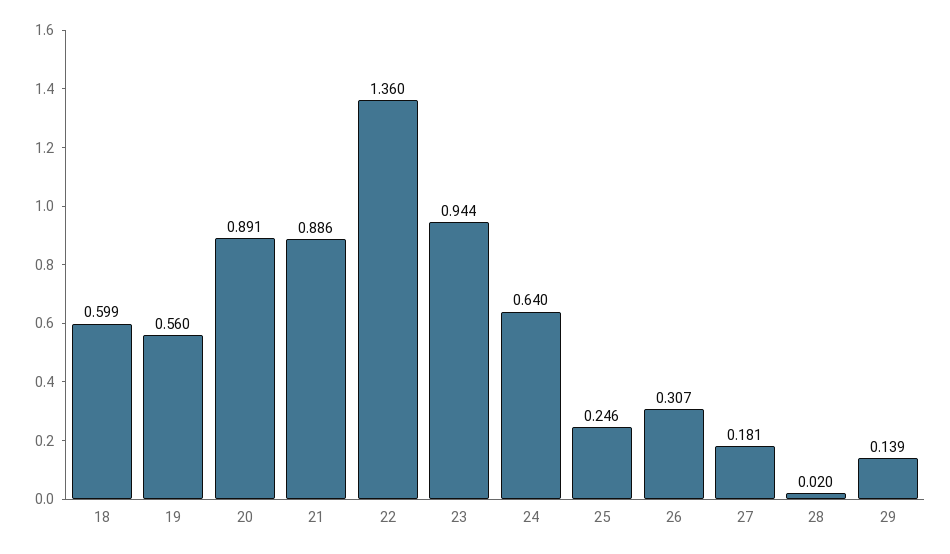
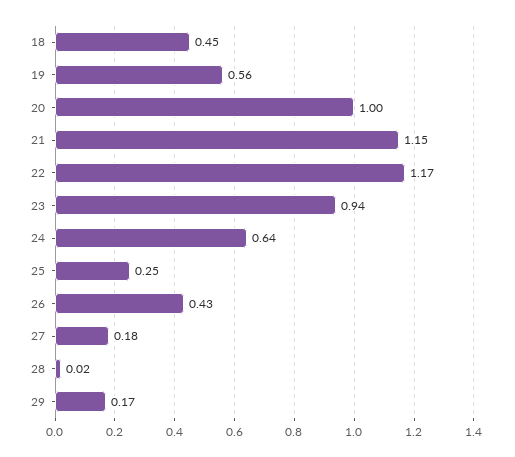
18: 0.599 -> 0.45
20: 0.891 -> 1
21: 0.886 -> 1.15
22: 1.36 -> 1.17
26: 0.307 -> 0.43
29: 0.139 -> 0.17

